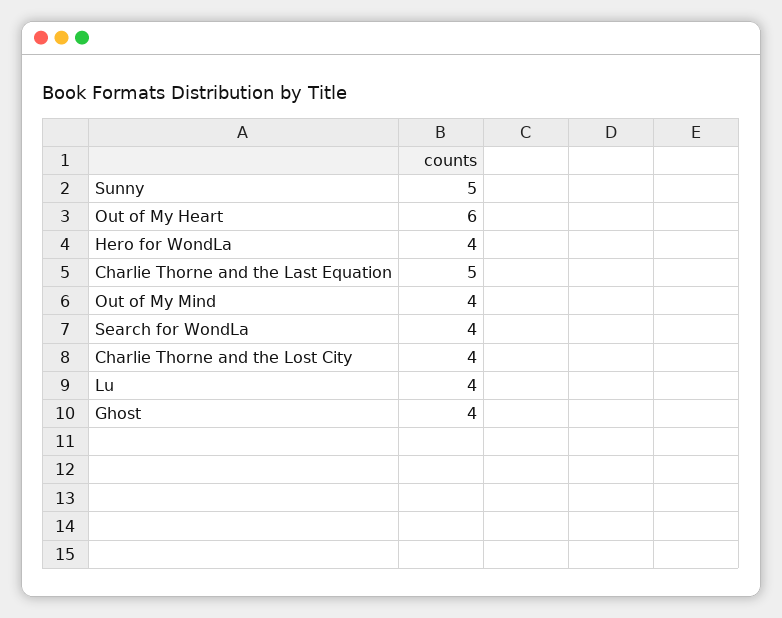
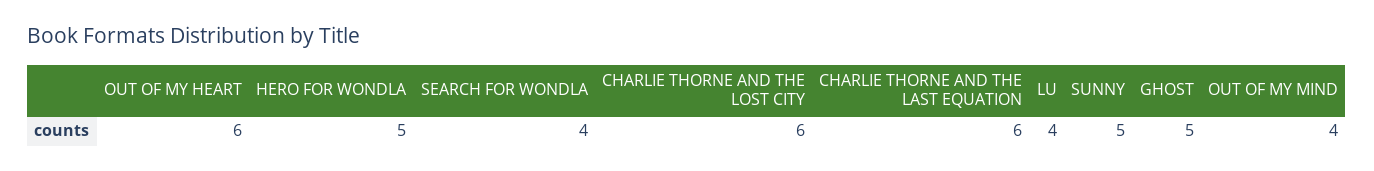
Hero for WondLa: 4 -> 5
Charlie Thorne and the Last Equation: 5 -> 6
Charlie Thorne and the Lost City: 4 -> 6
Ghost: 4 -> 5

